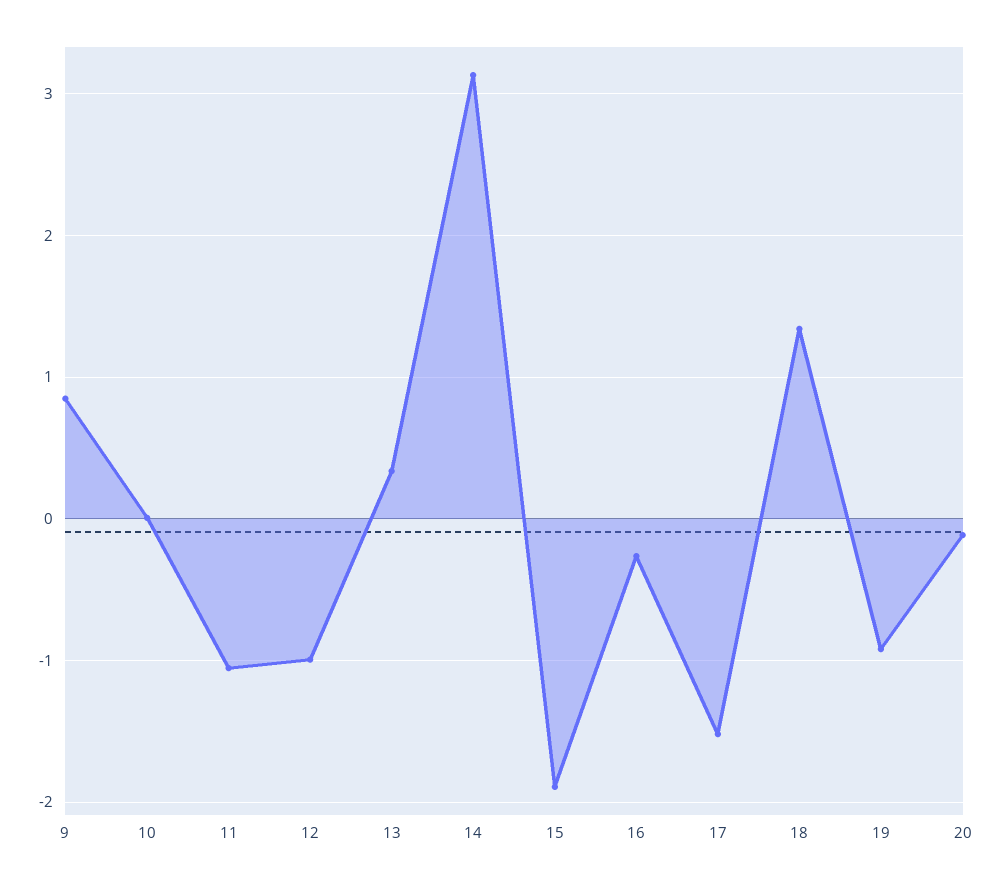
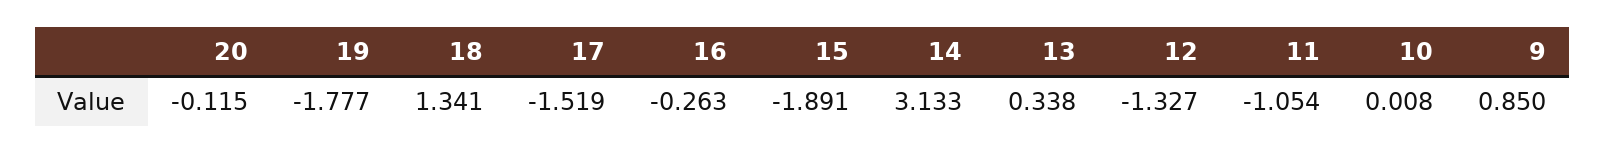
12: -1 -> -1.327
19: -0.9 -> -1.777

